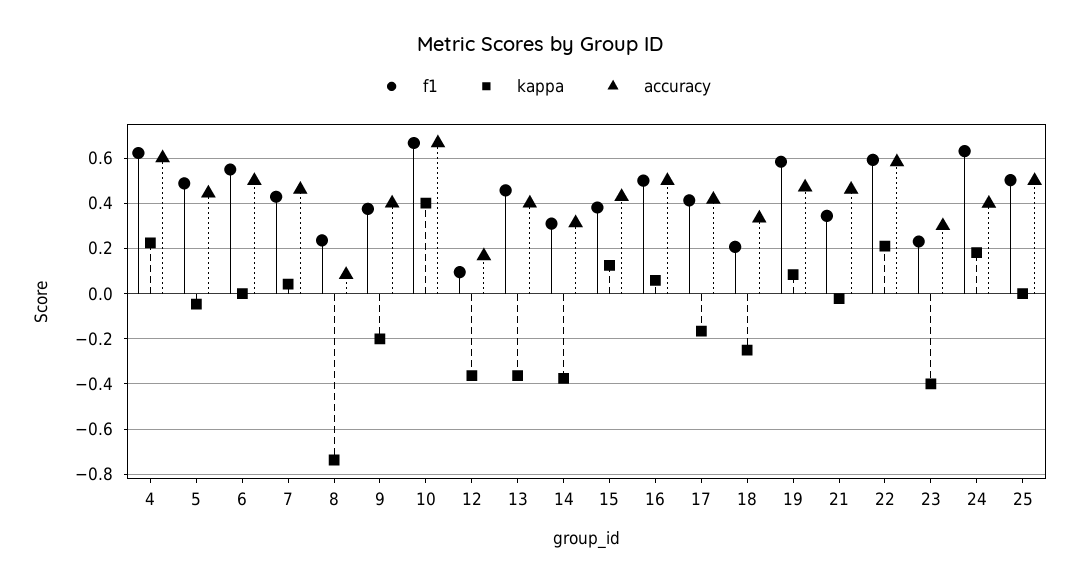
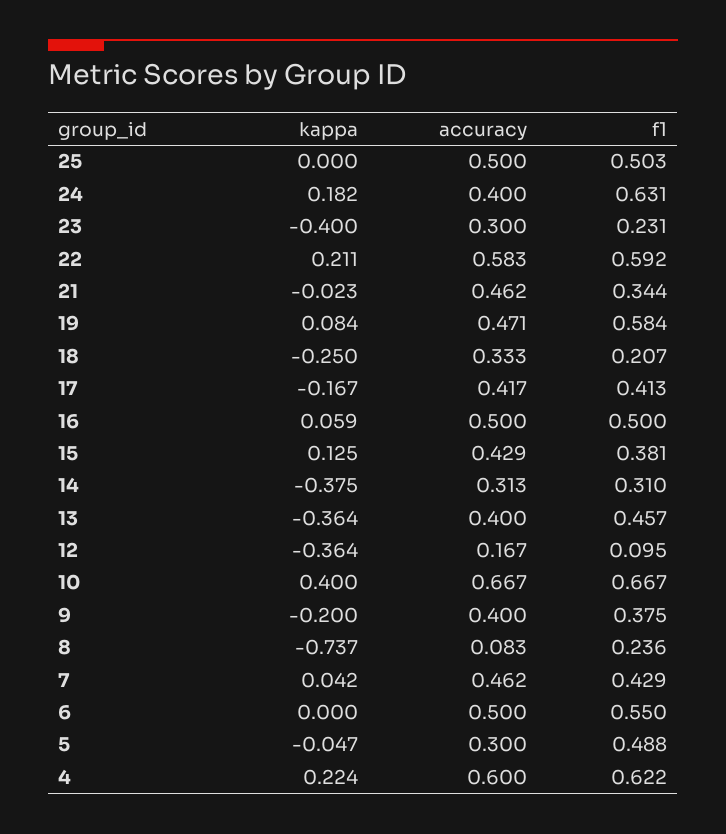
accuracy, 5: 0.45 -> 0.3

